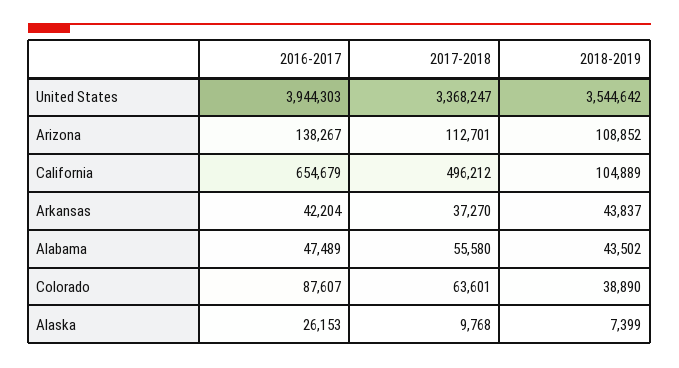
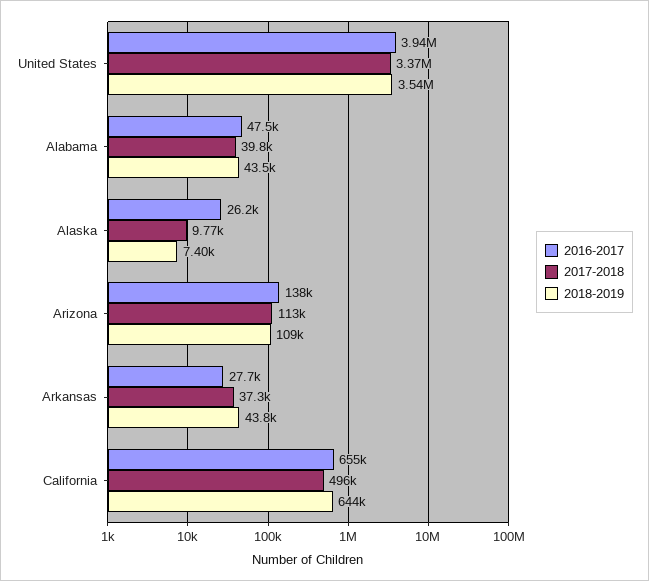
2018-2019, California: 104889 -> 644000
2016-2017, Arkansas: 42204 -> 27700
2017-2018, Alabama: 55580 -> 39800
2016-2017, Colorado: 87607 -> none
2017-2018, Colorado: 63601 -> none
2018-2019, Colorado: 38890 -> none

